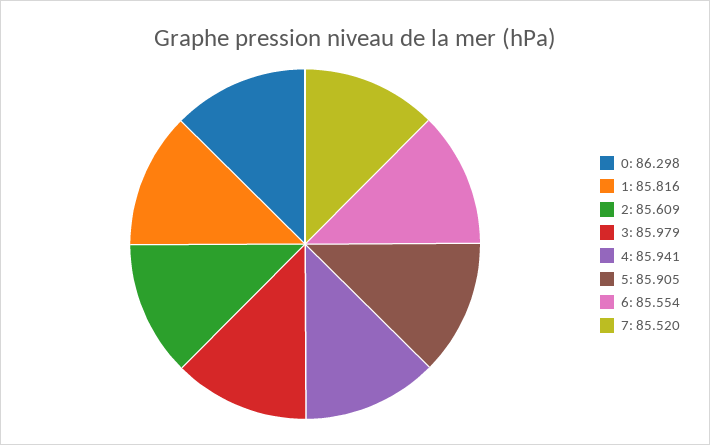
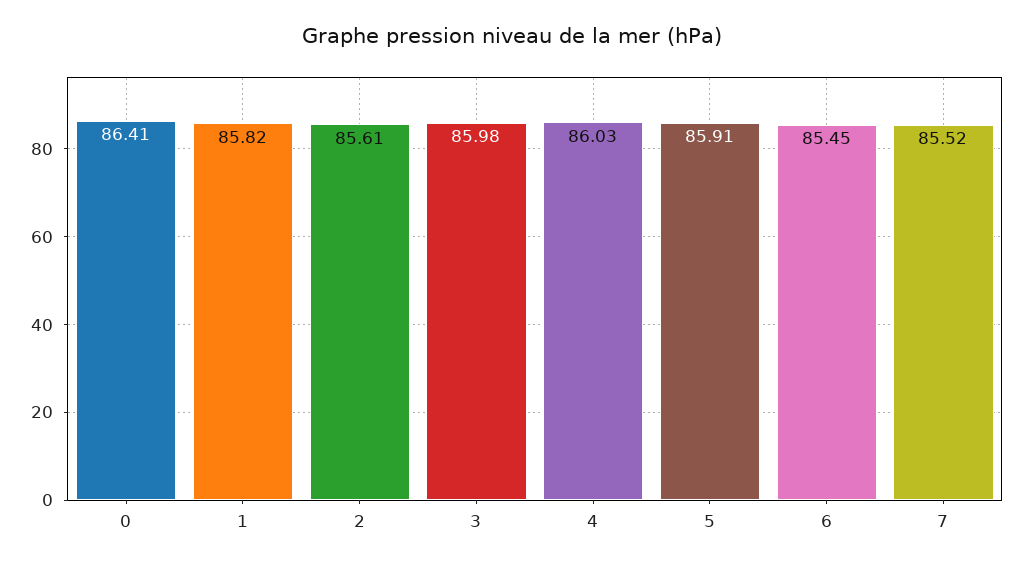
0: 86.298 -> 86.41
4: 85.941 -> 86.03
6: 85.554 -> 85.45

